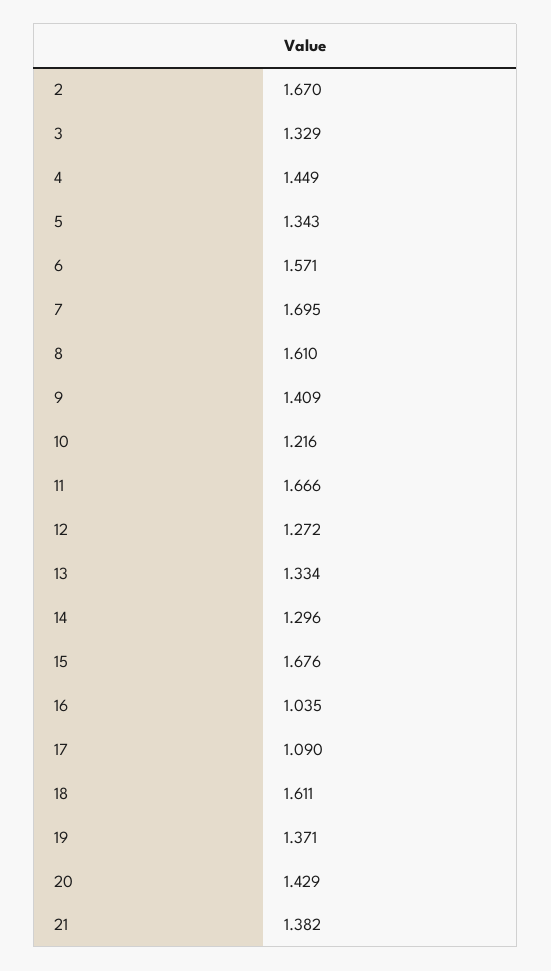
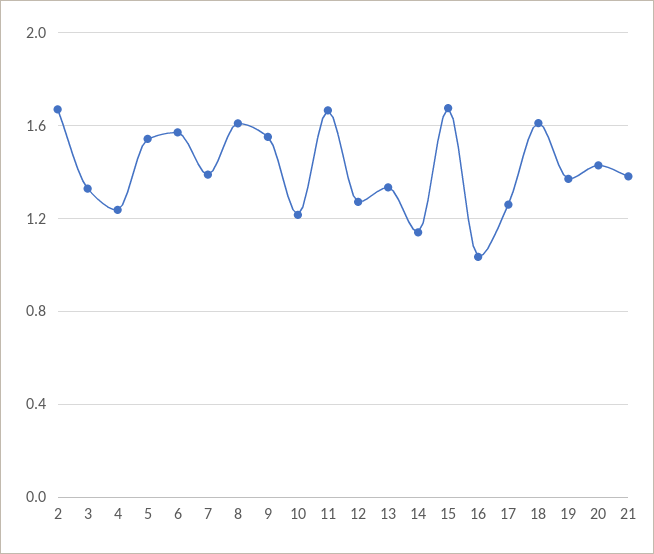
4: 1.449 -> 1.25
5: 1.343 -> 1.55
7: 1.695 -> 1.4
9: 1.409 -> 1.55
14: 1.296 -> 1.15
17: 1.09 -> 1.25

